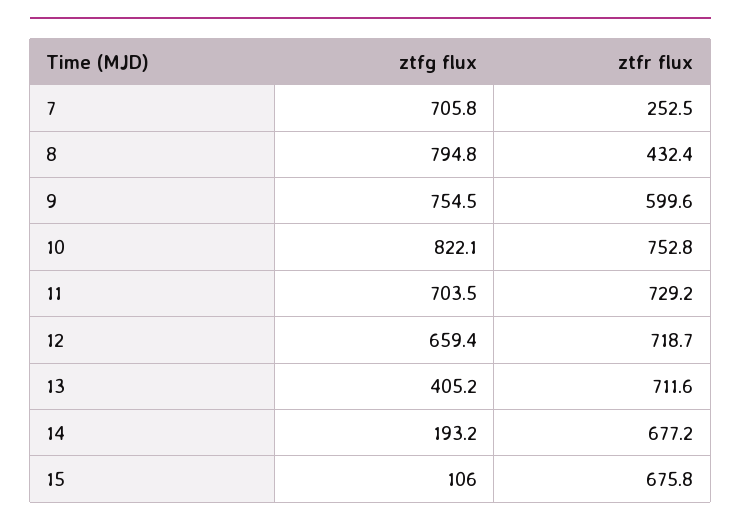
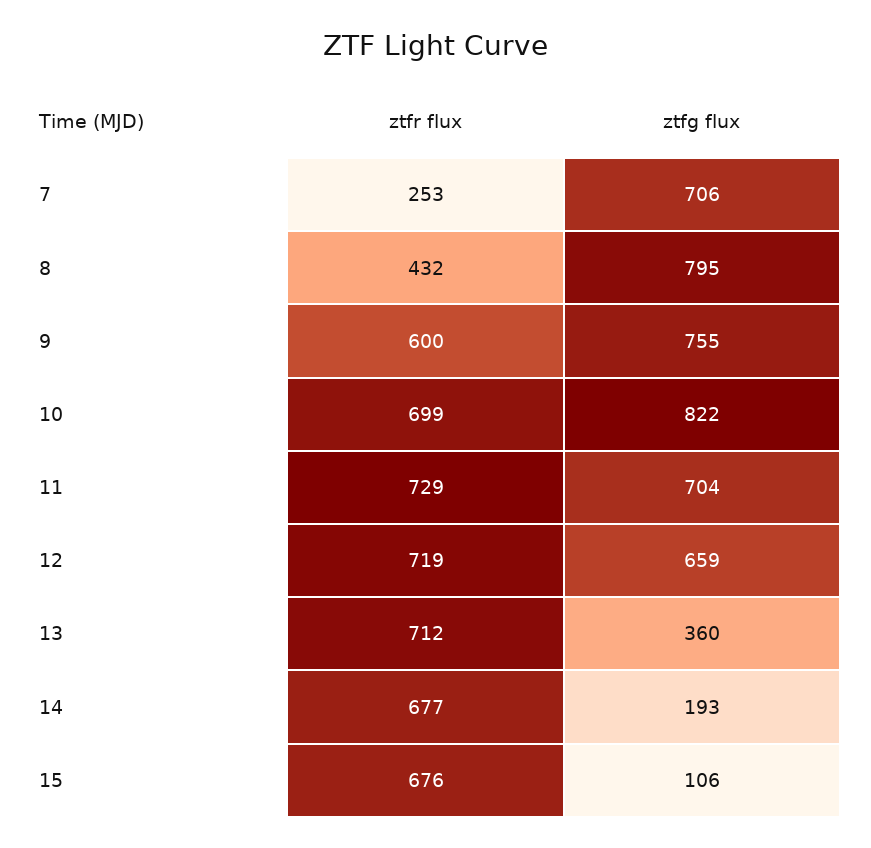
ztfr flux, 10: 752.8 -> 699
ztfg flux, 13: 405.2 -> 360

